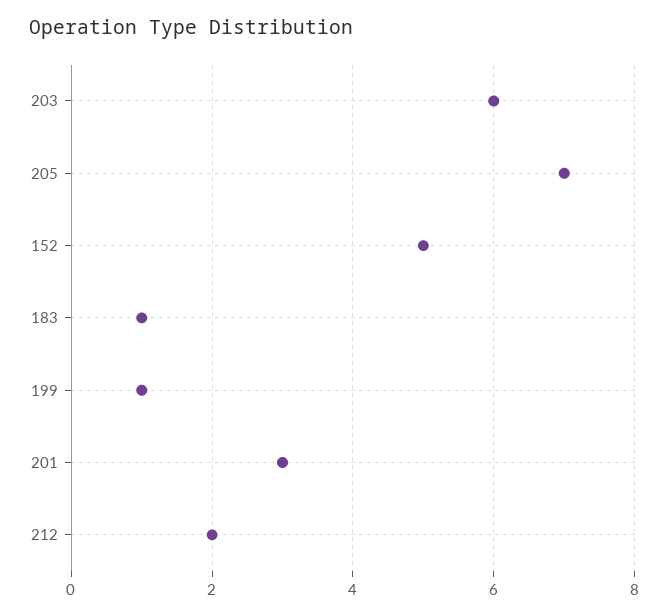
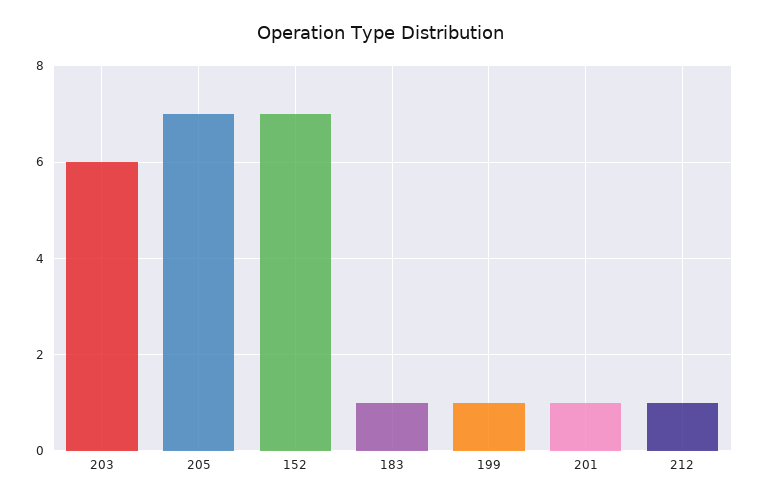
152: 5 -> 7
201: 3 -> 1
212: 2 -> 1

